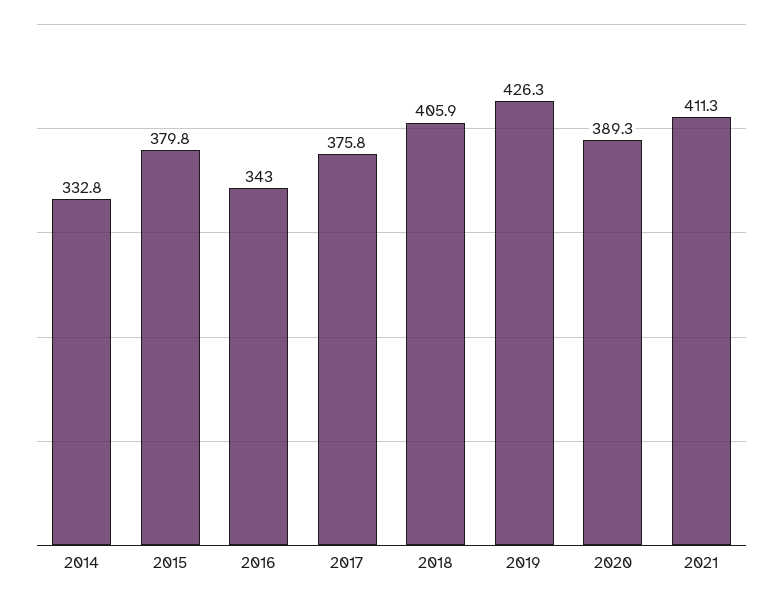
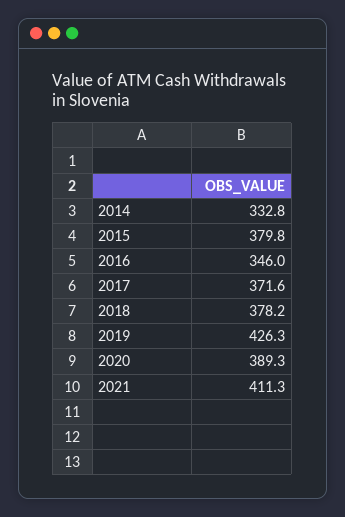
2016: 343 -> 346
2017: 375.8 -> 371.6
2018: 405.9 -> 378.2

